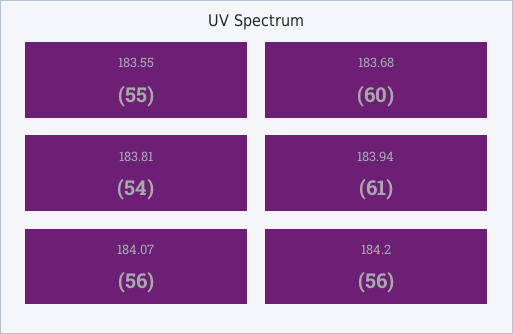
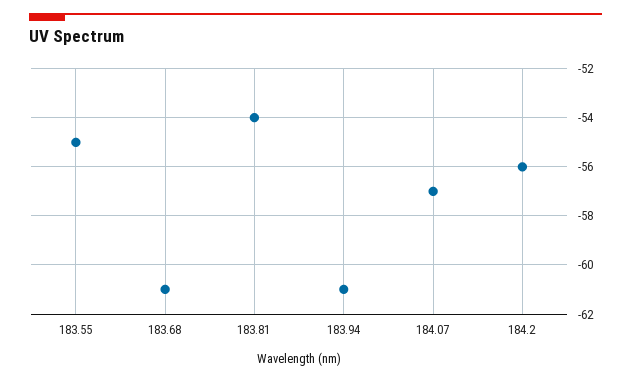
183.68: -60 -> -61
184.07: -56 -> -57

